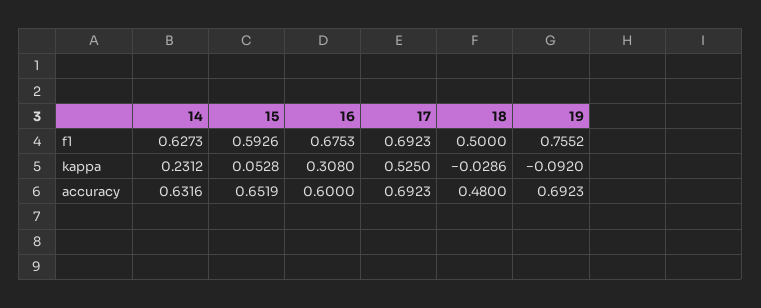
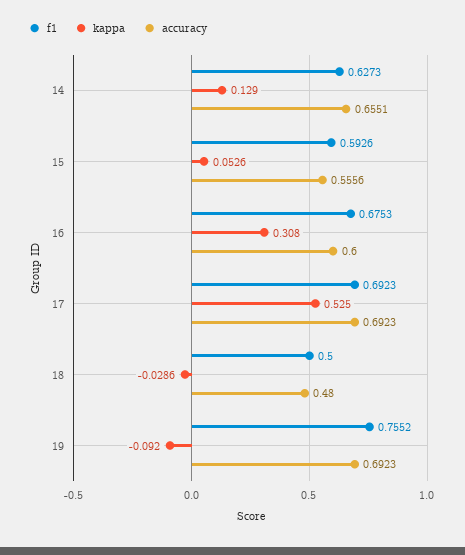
kappa, 14: 0.2312 -> 0.129
kappa, 15: 0.0528 -> 0.0526
accuracy, 14: 0.6316 -> 0.6551
accuracy, 15: 0.6519 -> 0.5556

